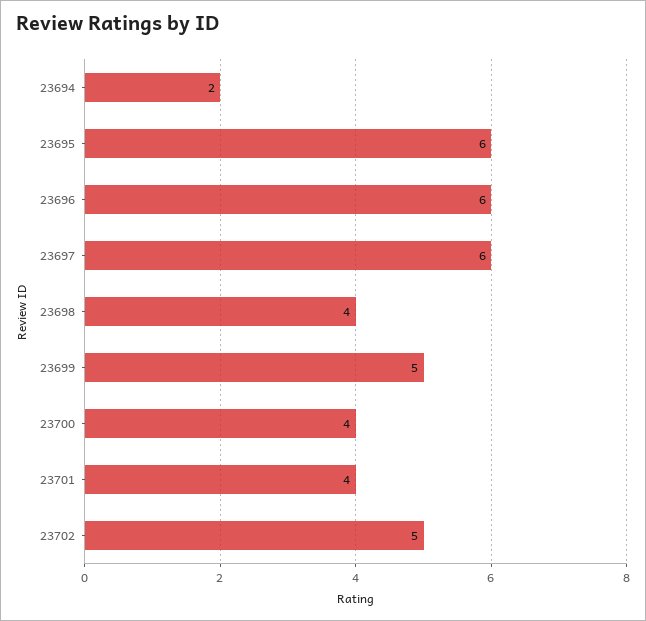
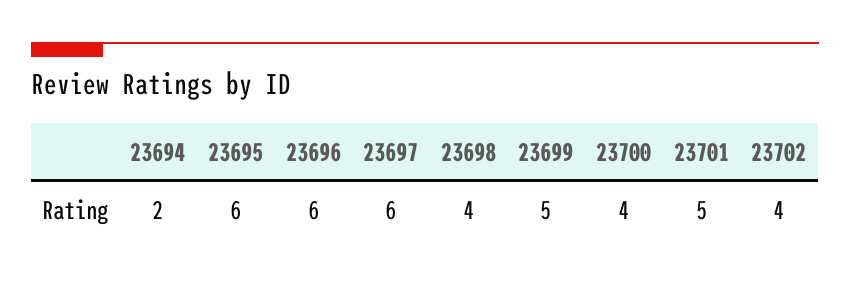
23701: 4 -> 5
23702: 5 -> 4

